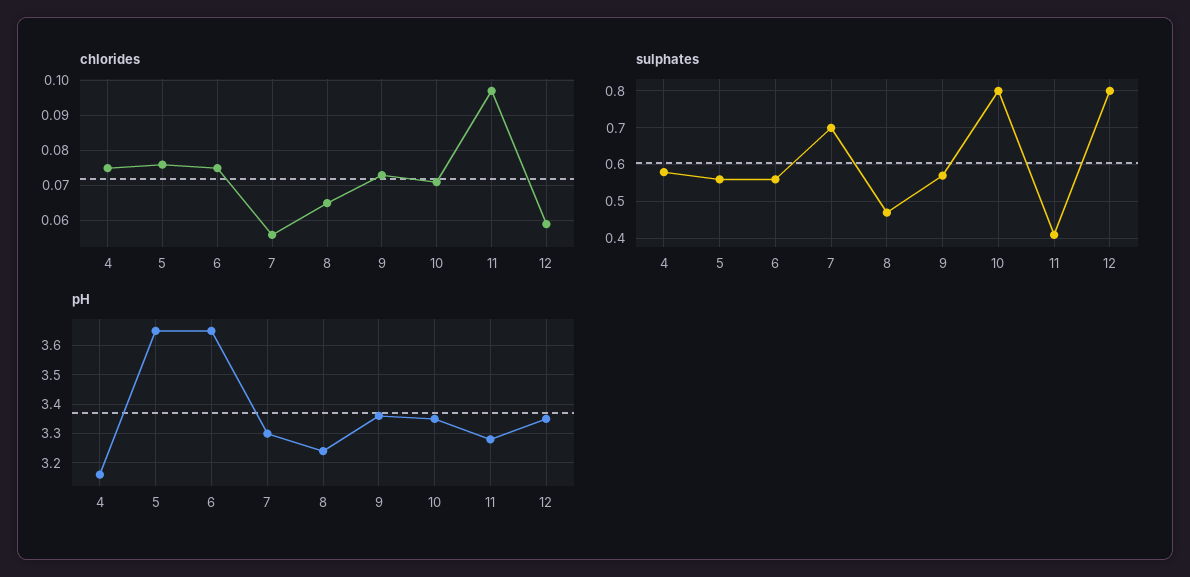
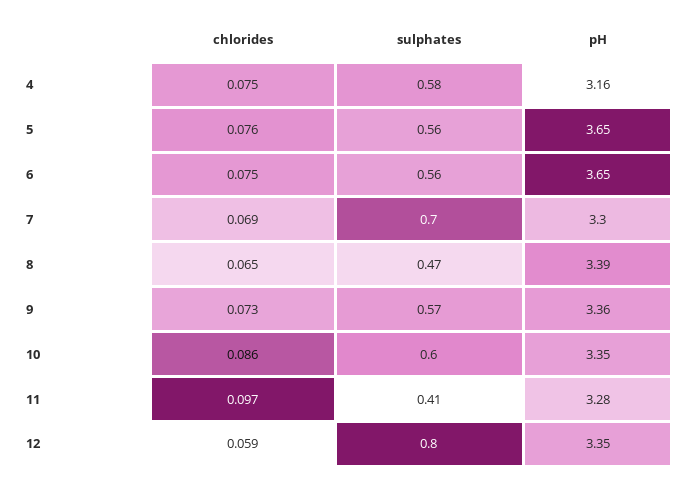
chlorides, 7: 0.055 -> 0.069
chlorides, 10: 0.07 -> 0.086
sulphates, 10: 0.8 -> 0.6
pH, 8: 3.25 -> 3.39

